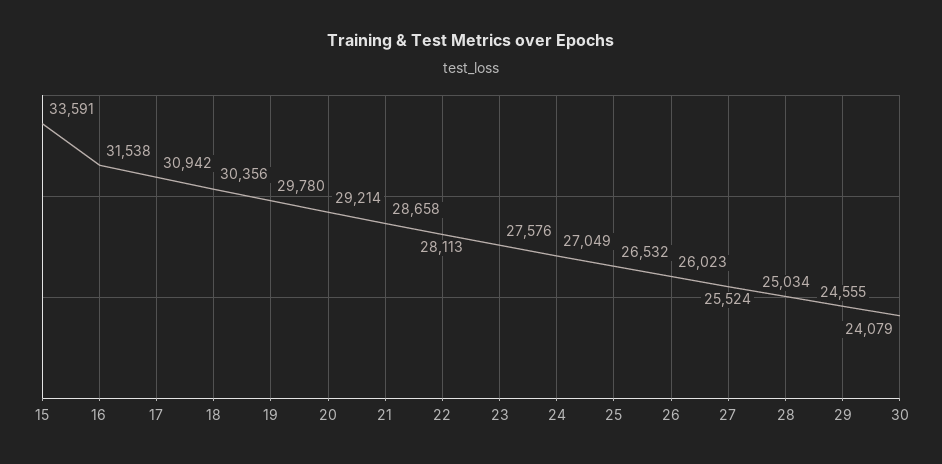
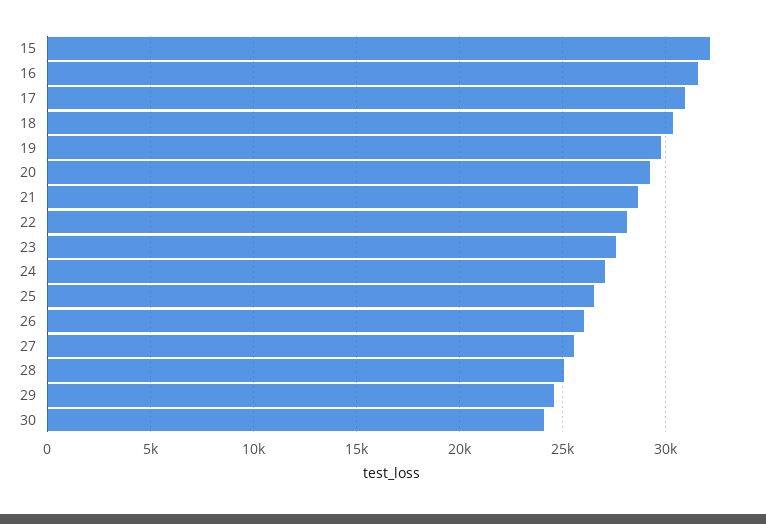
15: 33591 -> 32000

